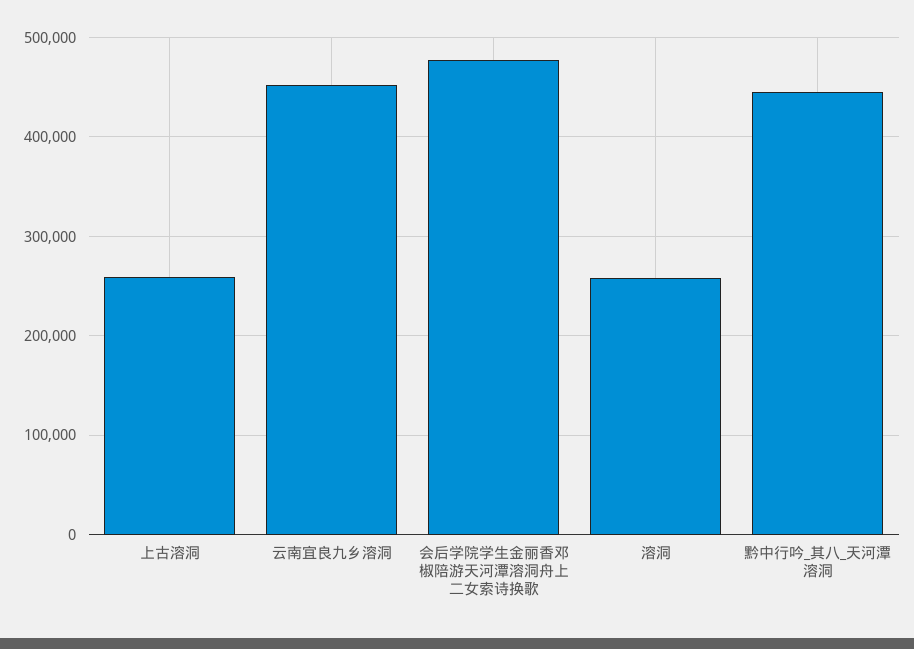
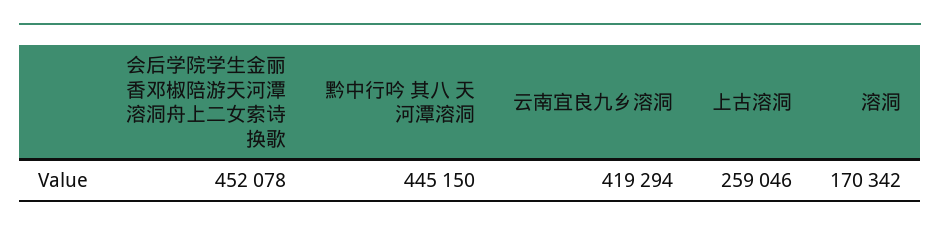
云南宜良九乡溶洞: 450000 -> 419294
会后学院学生金丽香邓椒陪游天河潭溶洞舟上二女索诗换歌: 480000 -> 452078
溶洞: 260000 -> 170342

